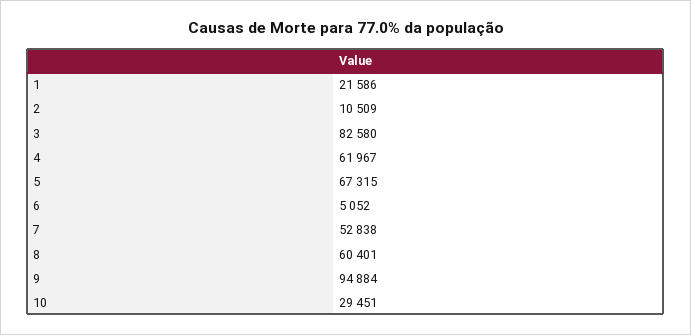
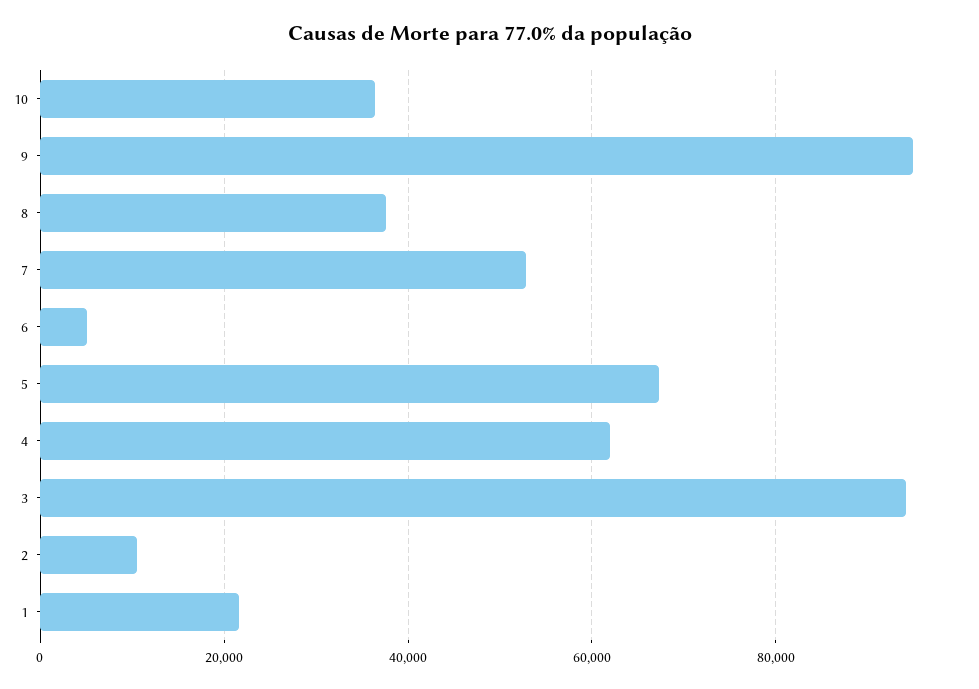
3: 82580 -> 94000
8: 60401 -> 38000
10: 29451 -> 36000

